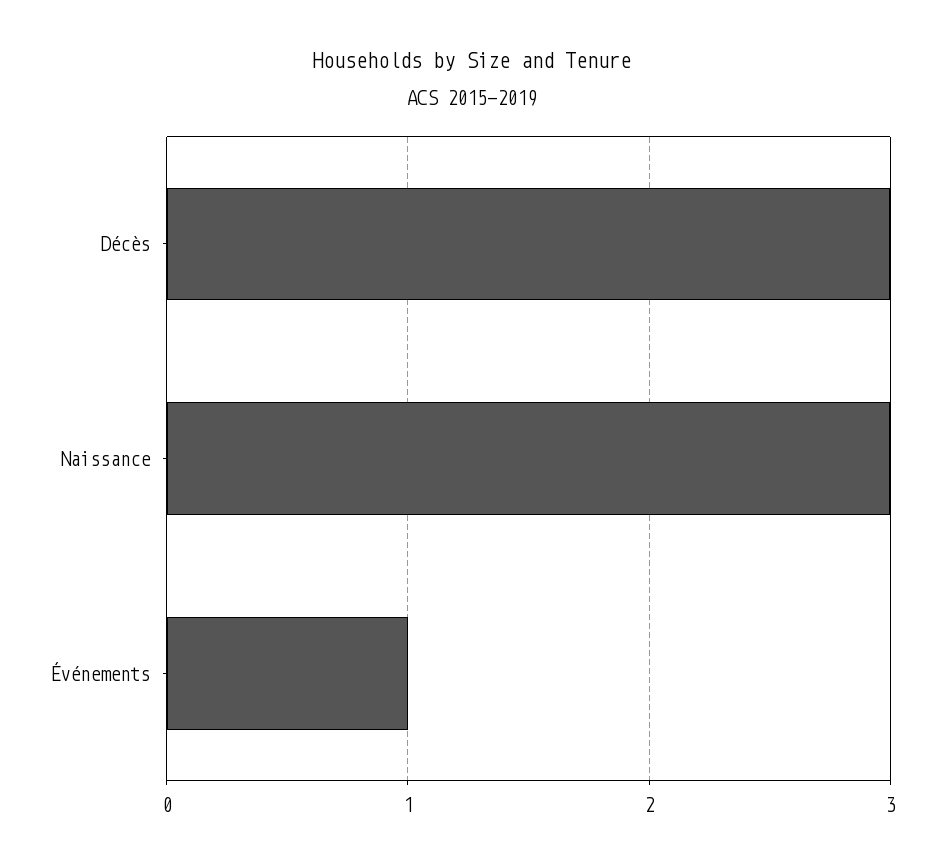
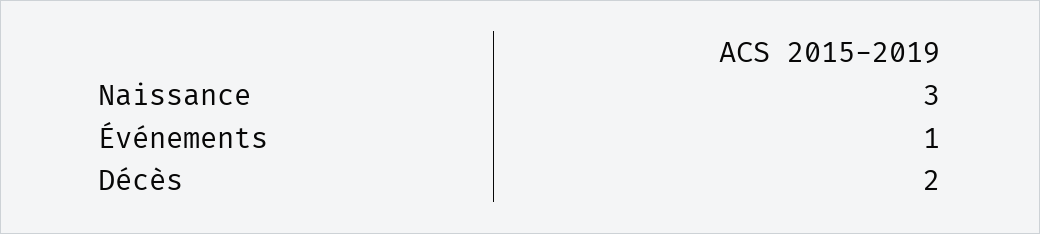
Décès: 3 -> 2

